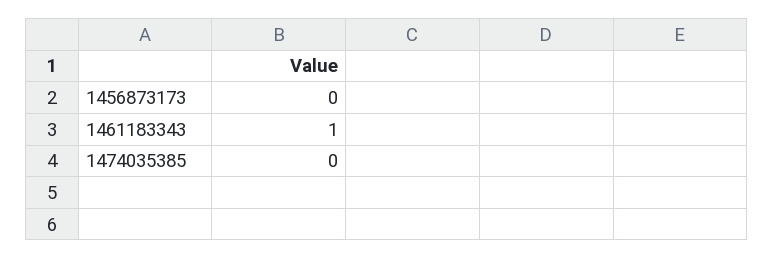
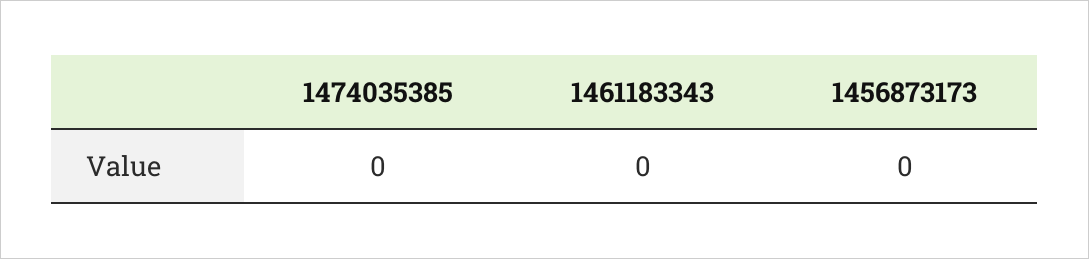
1461183343: 1 -> 0

